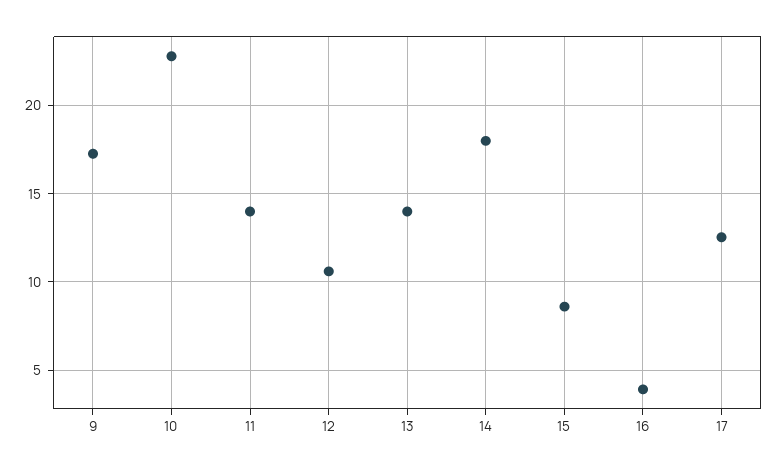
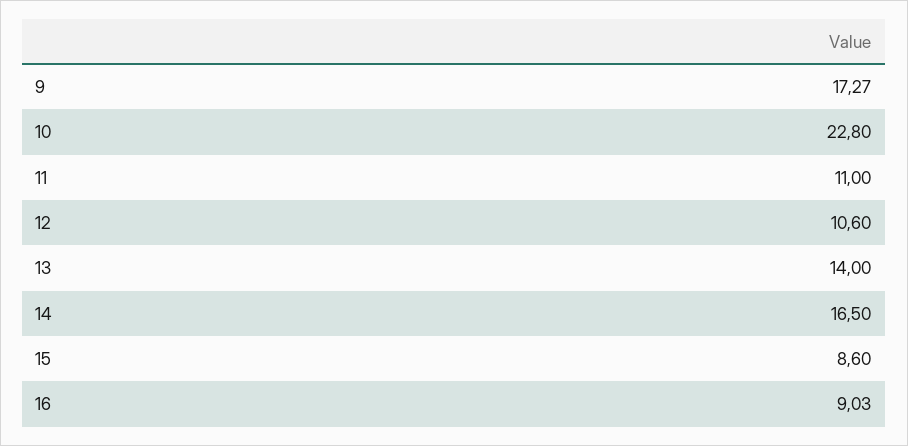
11: 14 -> 11
14: 18 -> 16.5
16: 4 -> 9.03
17: 12.5 -> none

